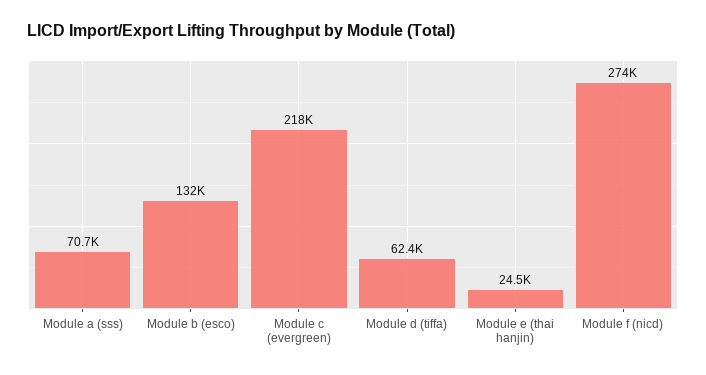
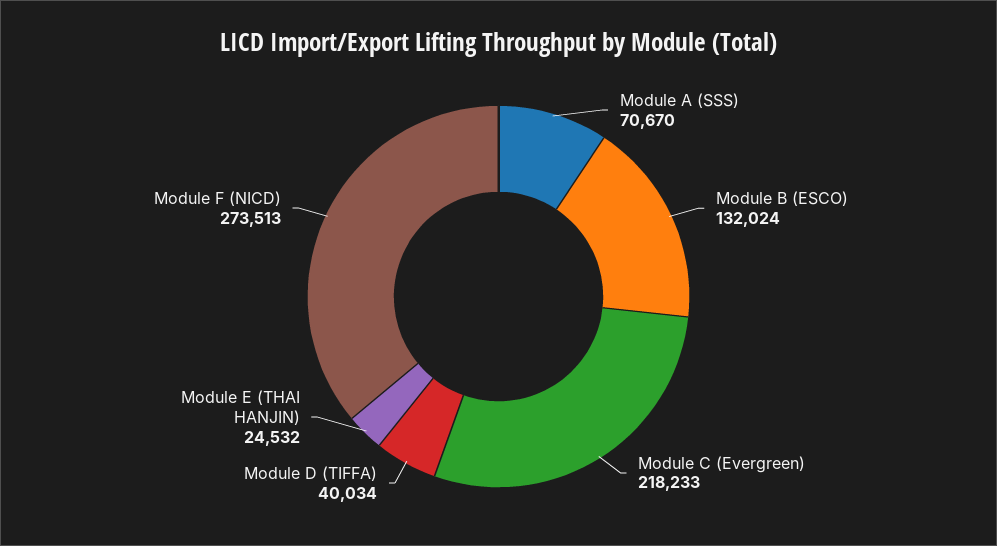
Module d (tiffa): 62400 -> 40034

